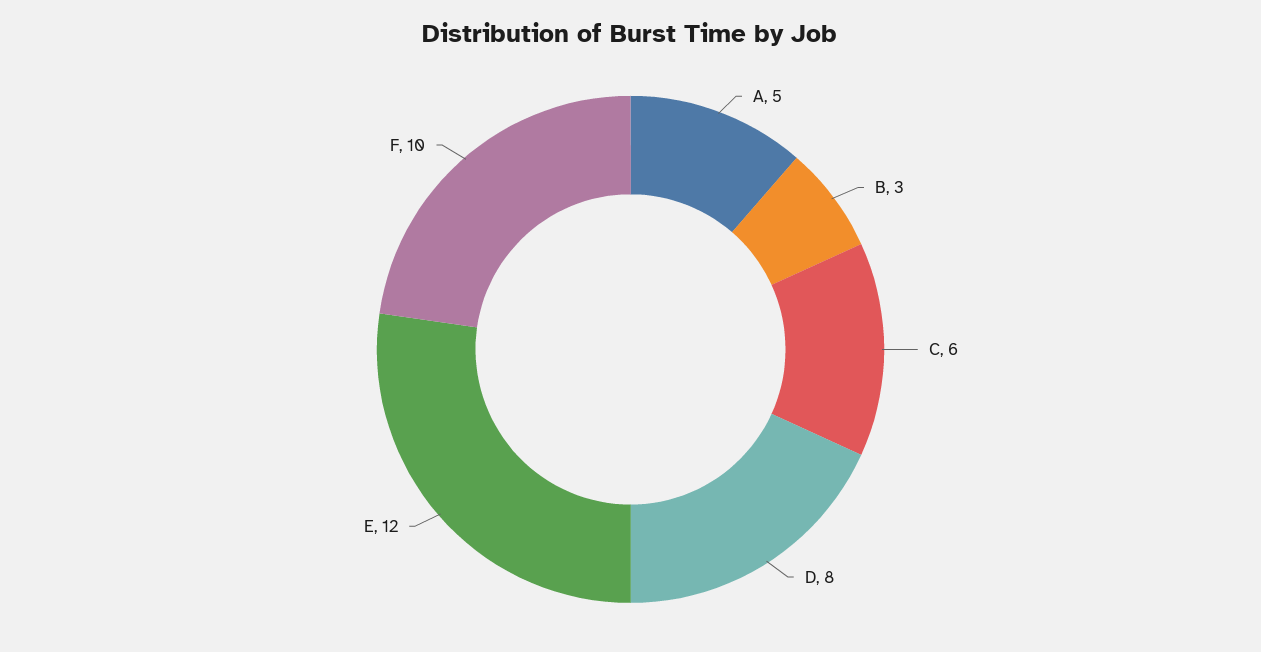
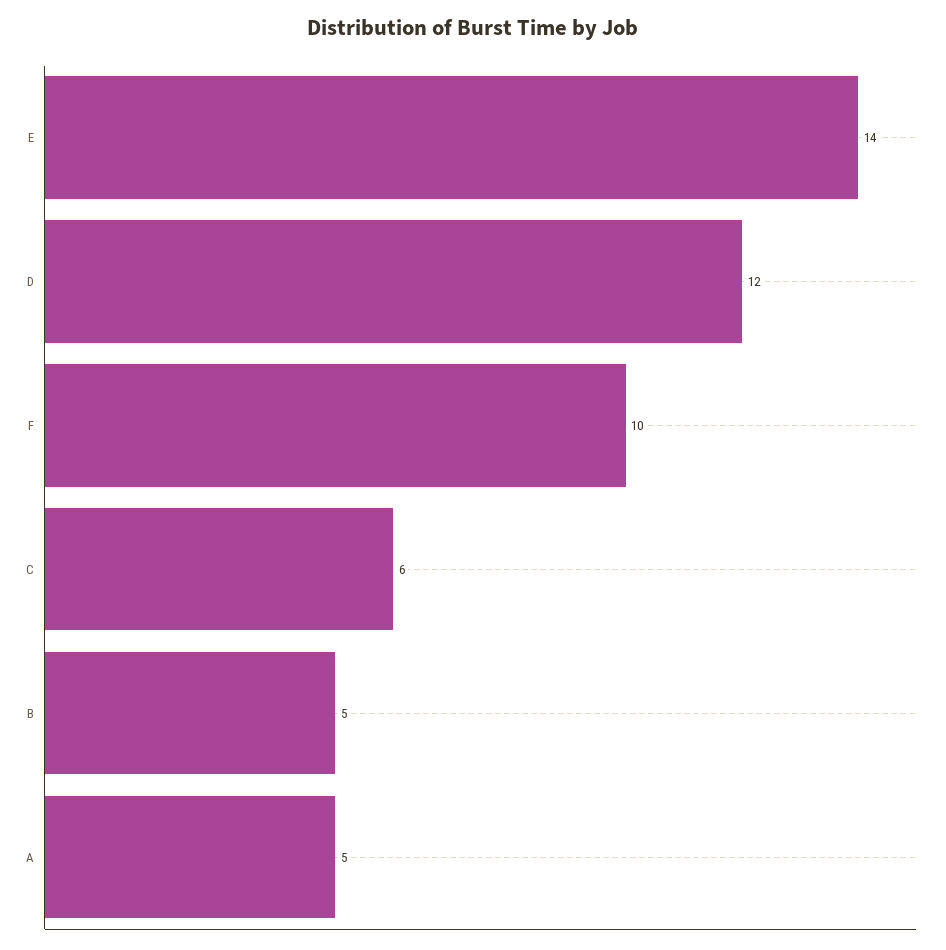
B: 3 -> 5
D: 8 -> 12
E: 12 -> 14

